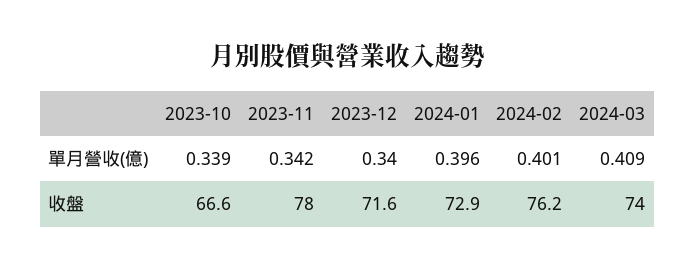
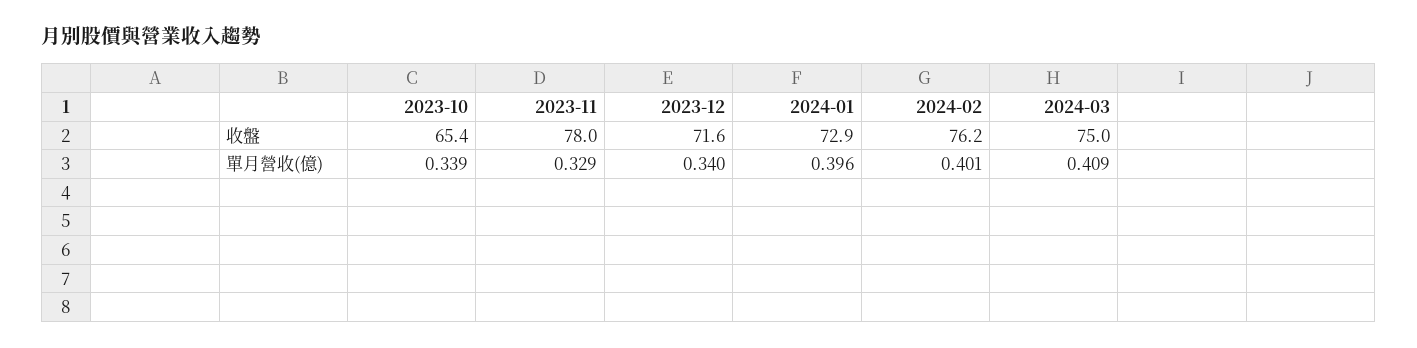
2023-11, 單月營收(億): 0.342 -> 0.329
2023-10, 收盤: 66.6 -> 65.4
2024-03, 收盤: 74 -> 75

